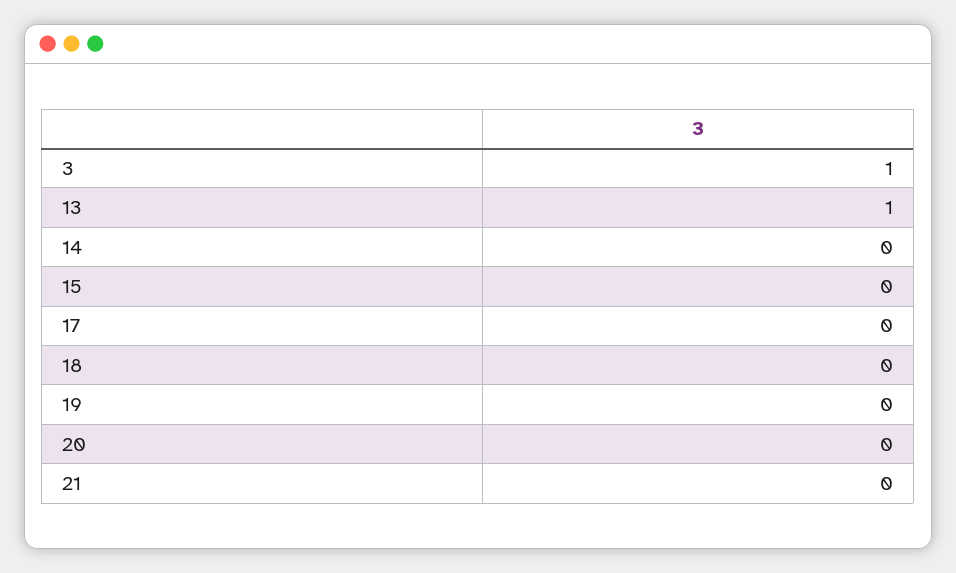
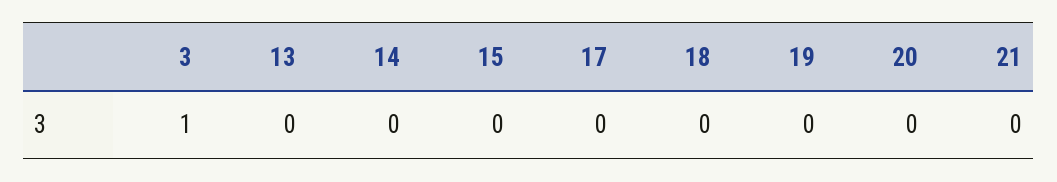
13: 1 -> 0

